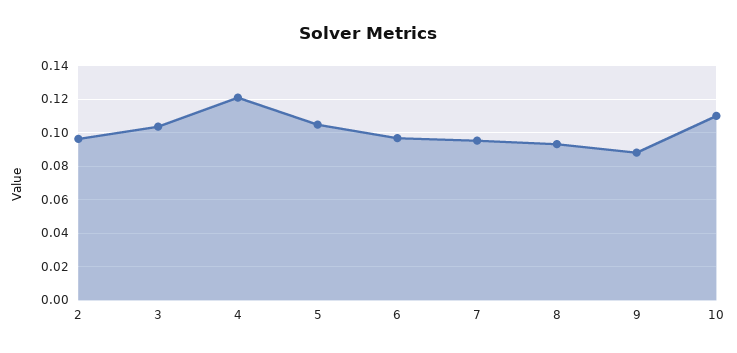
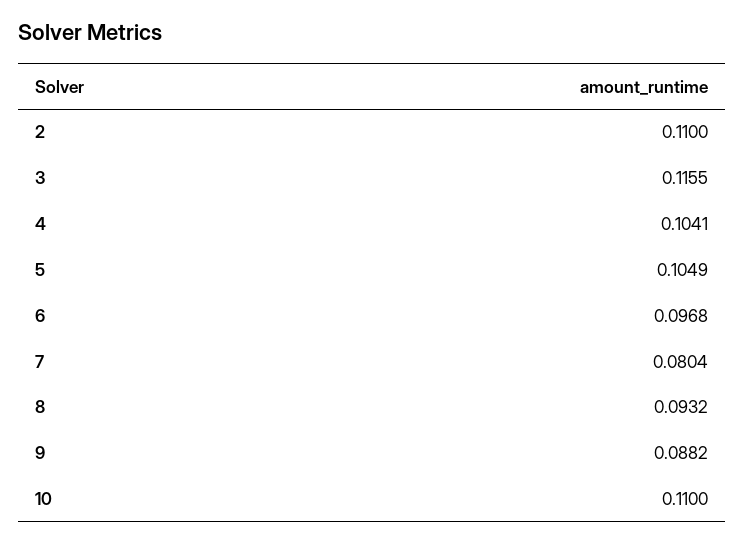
2: 0.095 -> 0.11
3: 0.105 -> 0.1155
4: 0.12 -> 0.1041
7: 0.095 -> 0.0804

